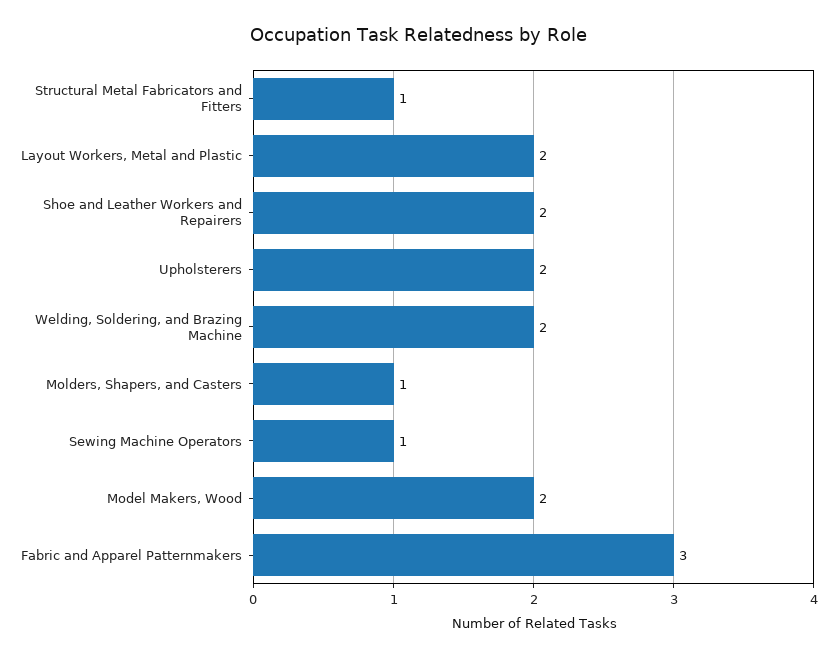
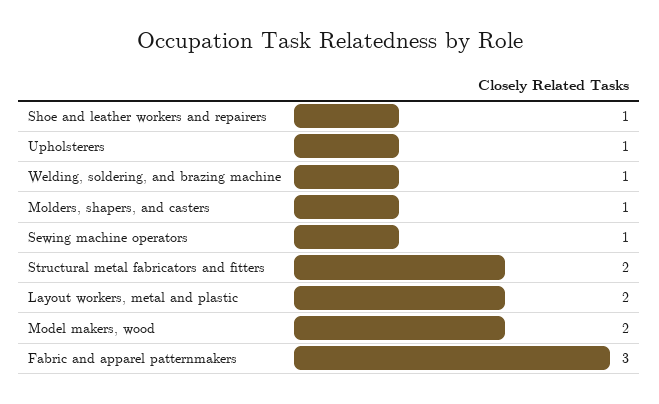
Structural Metal Fabricators and Fitters: 1 -> 2
Shoe and Leather Workers and Repairers: 2 -> 1
Upholsterers: 2 -> 1
Welding, Soldering, and Brazing Machine: 2 -> 1

